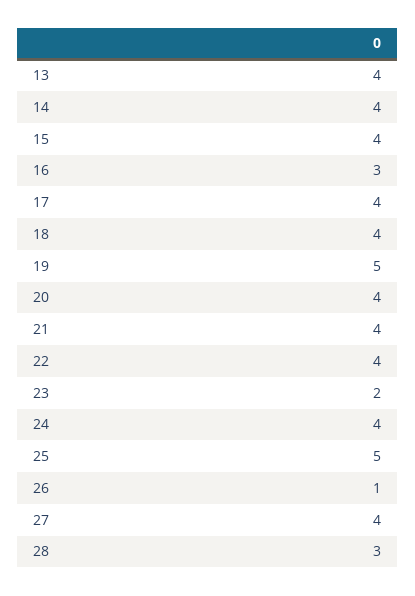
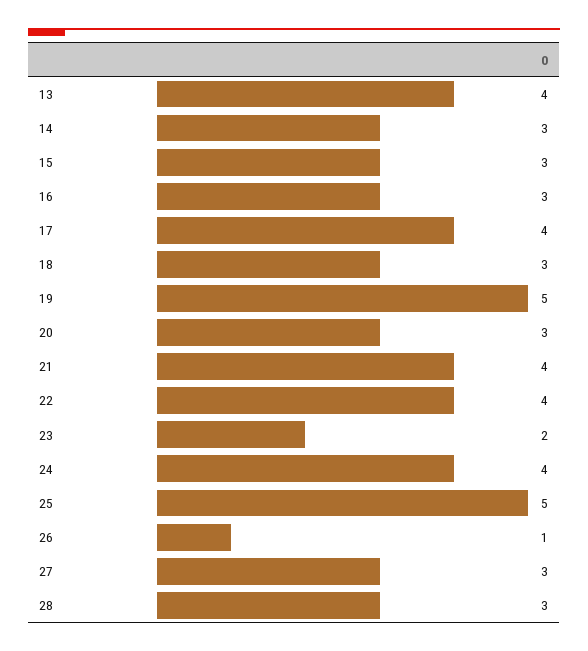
14: 4 -> 3
15: 4 -> 3
18: 4 -> 3
20: 4 -> 3
27: 4 -> 3

